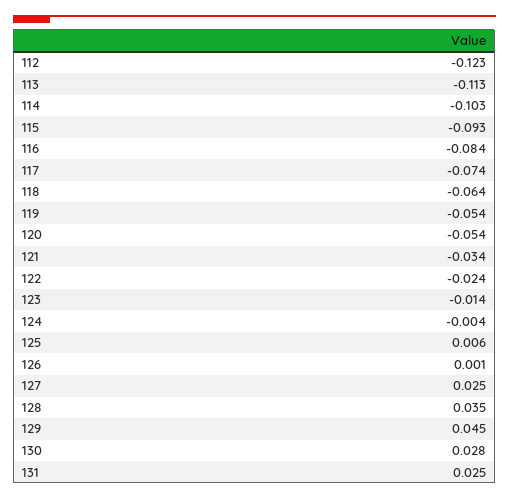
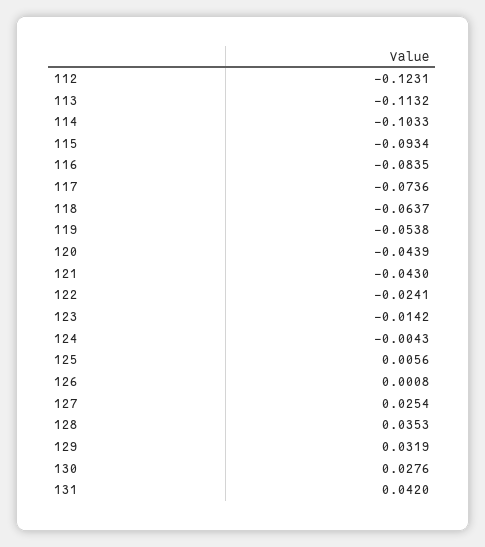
120: -0.054 -> -0.0439
121: -0.034 -> -0.043
129: 0.045 -> 0.0319
131: 0.025 -> 0.042

